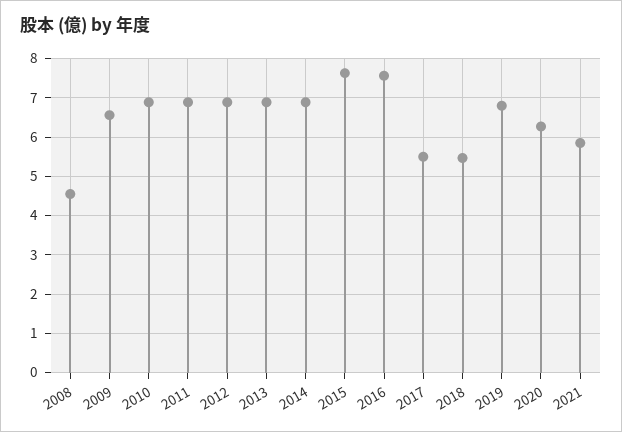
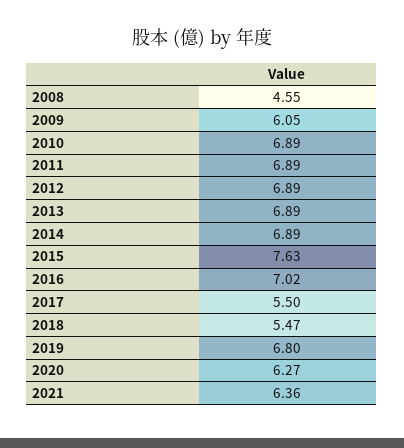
2009: 6.6 -> 6.05
2016: 7.6 -> 7.02
2021: 5.8 -> 6.36

